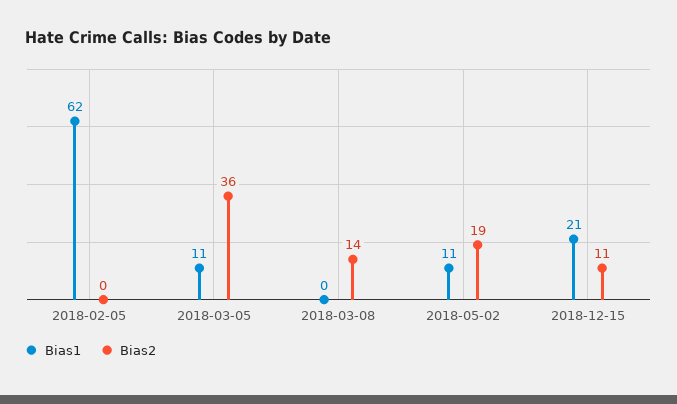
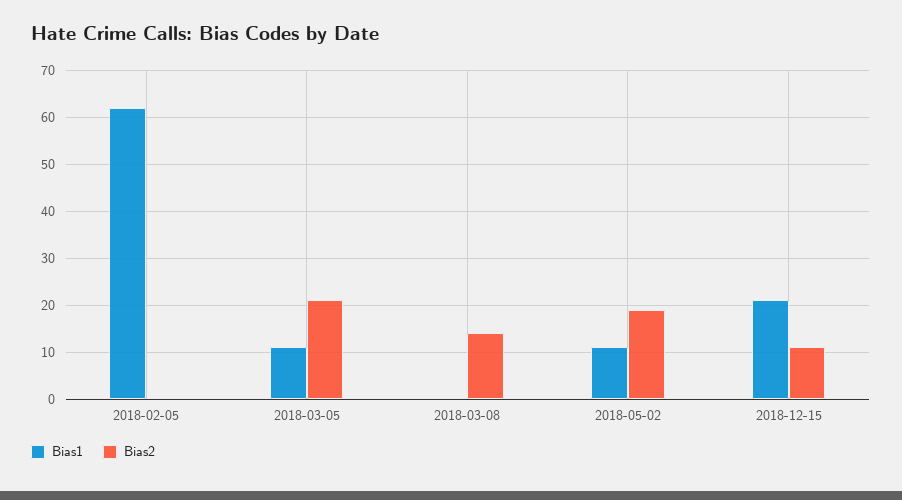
Bias2, 2018-03-05: 36 -> 20

